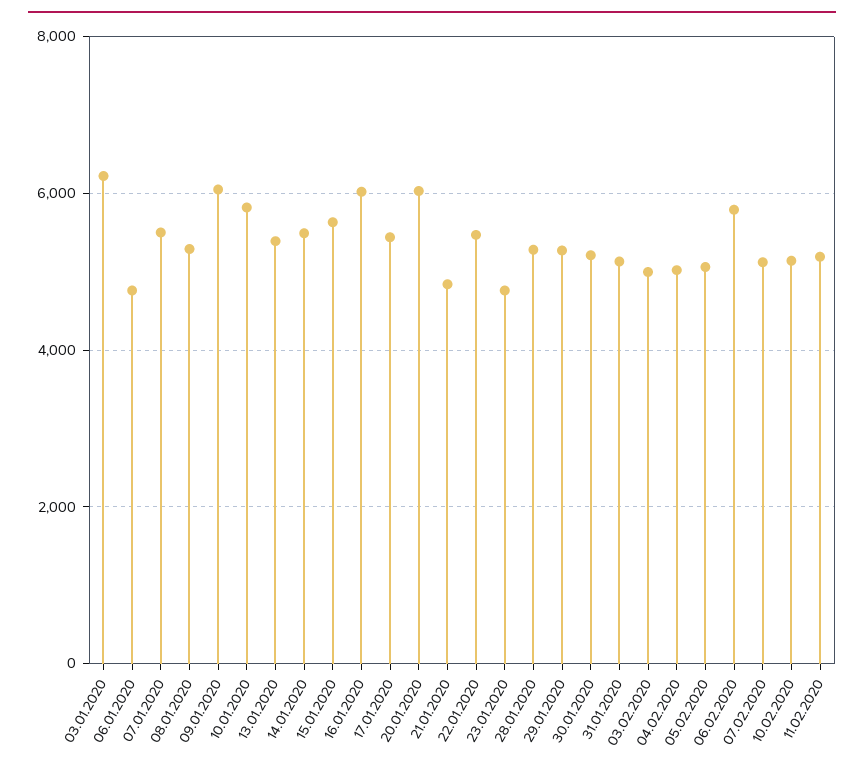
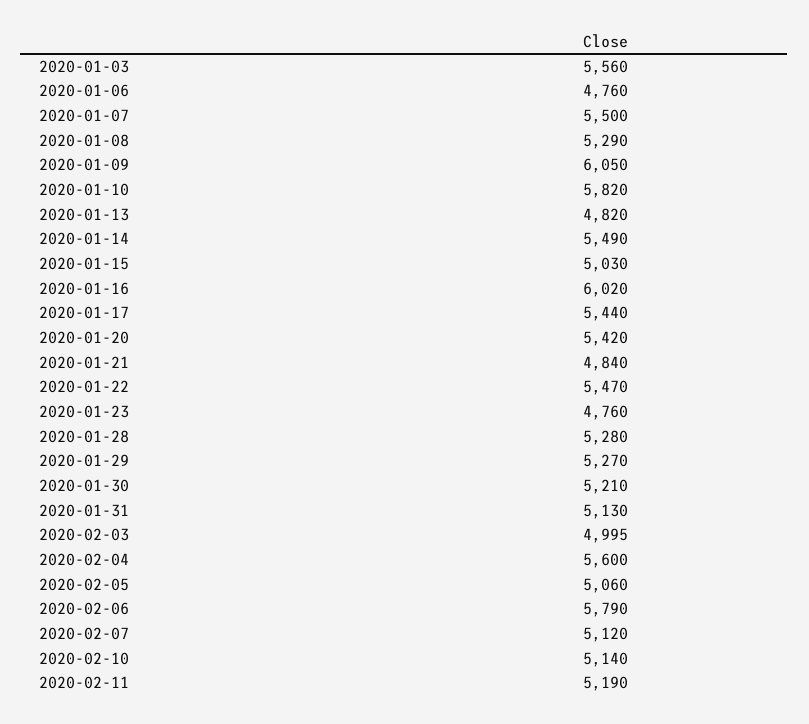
03.01.2020: 6200 -> 5560
13.01.2020: 5400 -> 4820
15.01.2020: 5600 -> 5030
20.01.2020: 6000 -> 5420
04.02.2020: 5000 -> 5600

